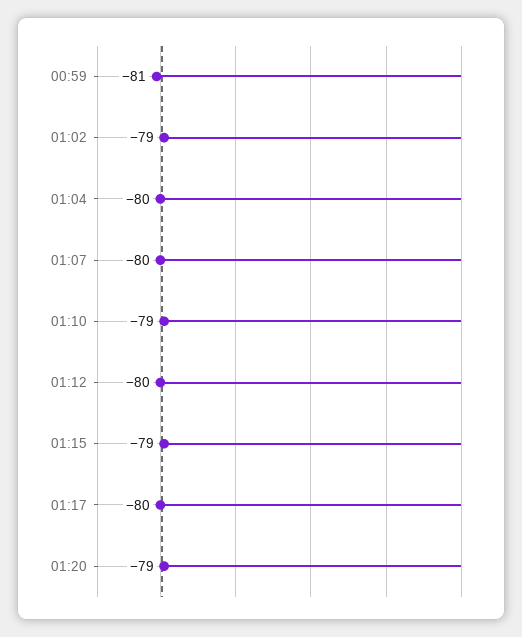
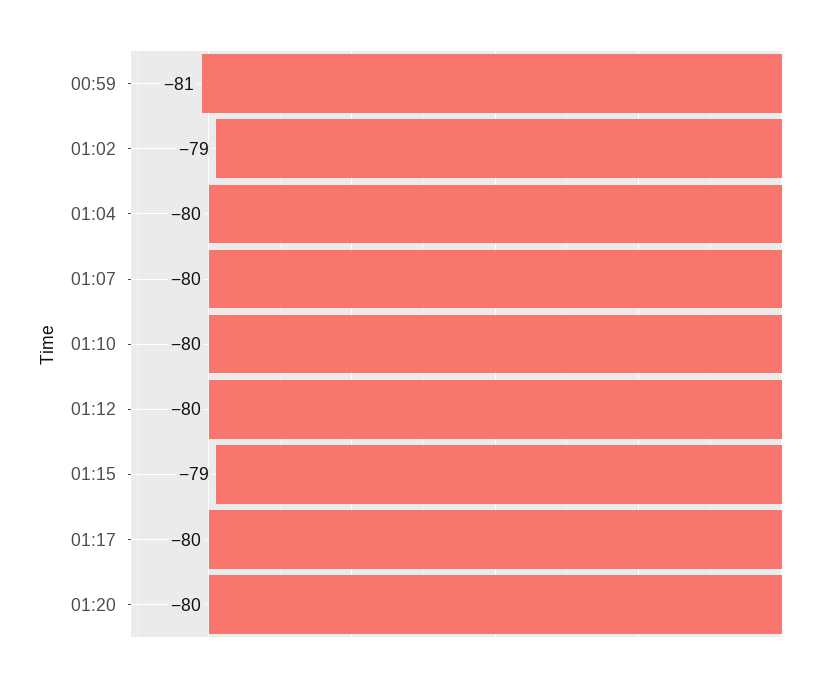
01:10: -79 -> -80
01:20: -79 -> -80

